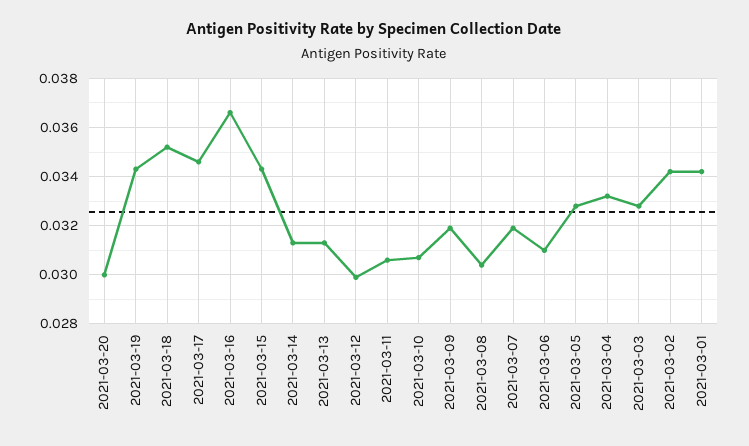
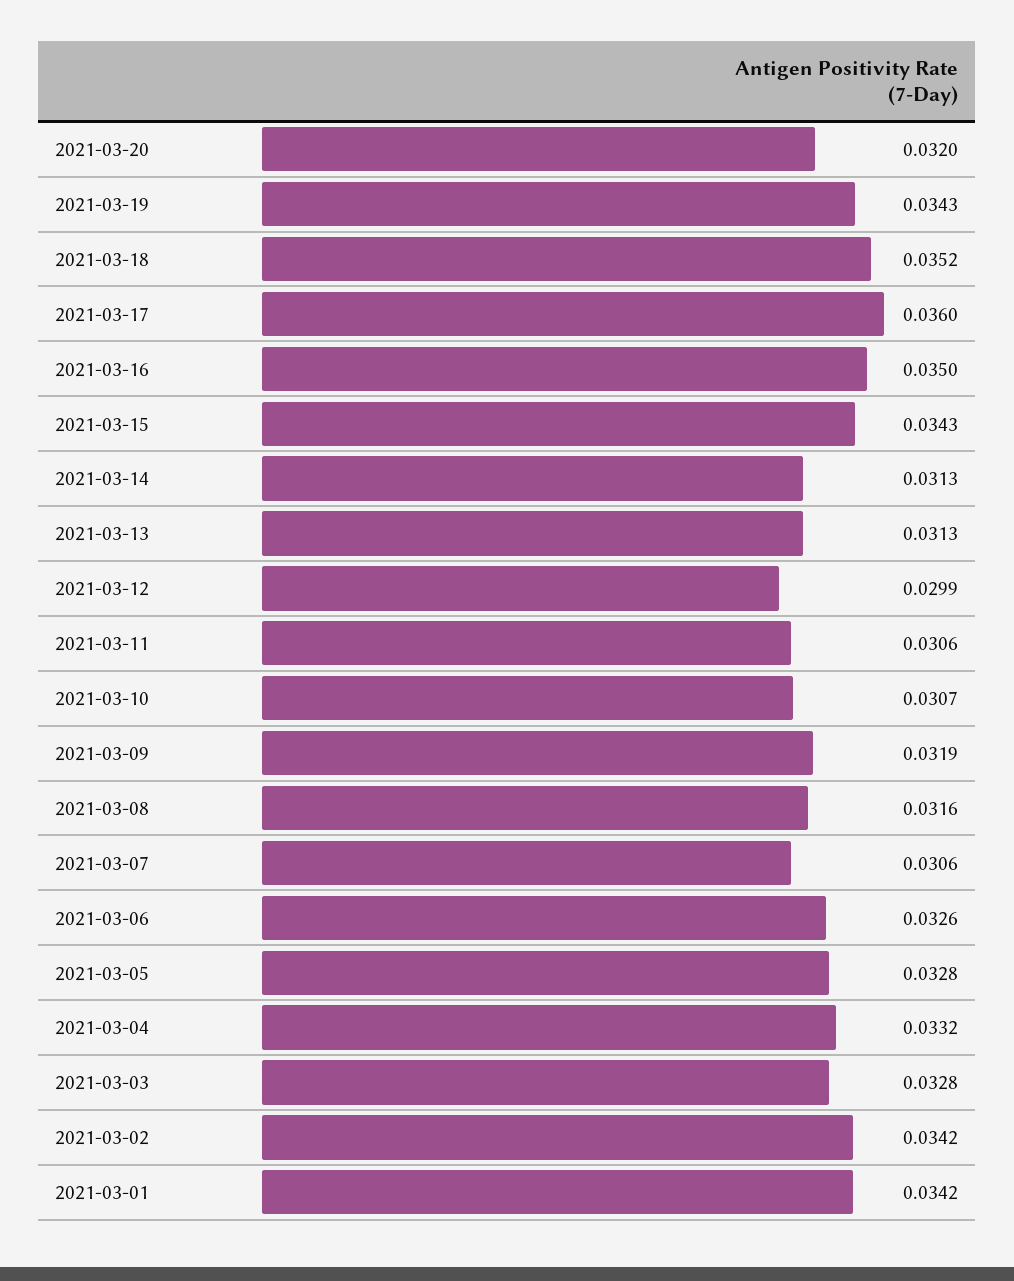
2021-03-20: 0.03 -> 0.032
2021-03-17: 0.0345 -> 0.036
2021-03-16: 0.0365 -> 0.035
2021-03-08: 0.0305 -> 0.0316
2021-03-07: 0.032 -> 0.0306
2021-03-06: 0.031 -> 0.0326

